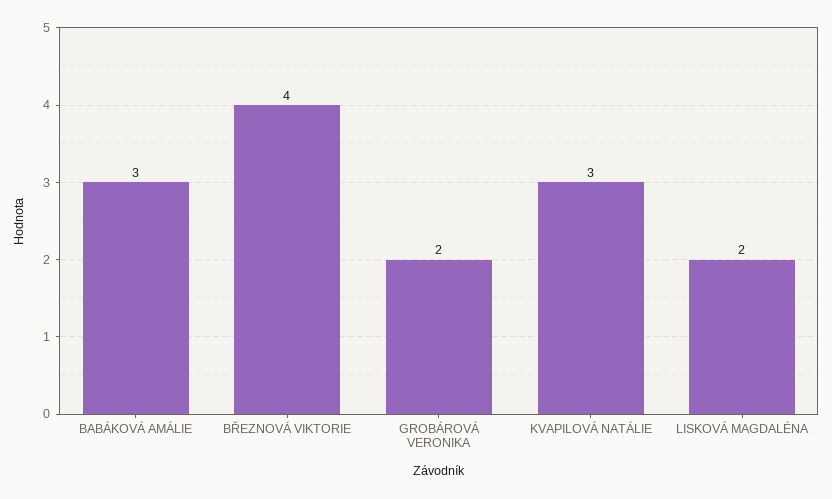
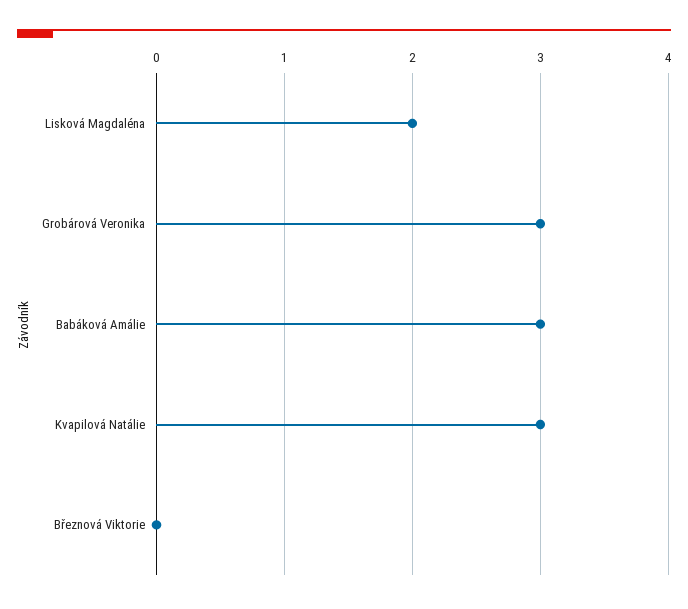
BŘEZNOVÁ VIKTORIE: 4 -> 0
GROBÁROVÁ VERONIKA: 2 -> 3

